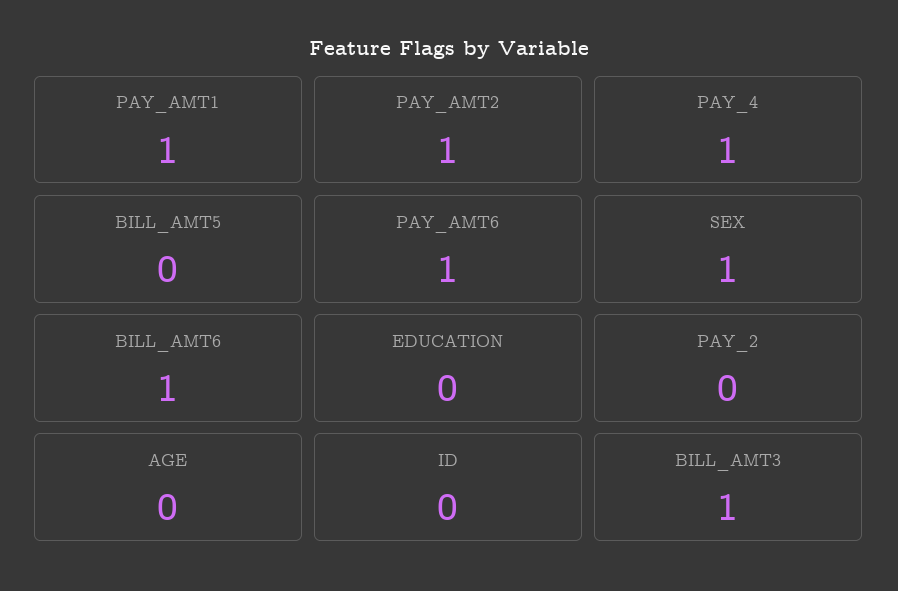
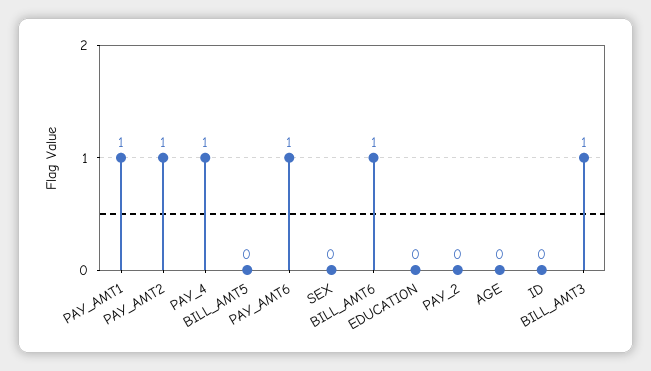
SEX: 1 -> 0

